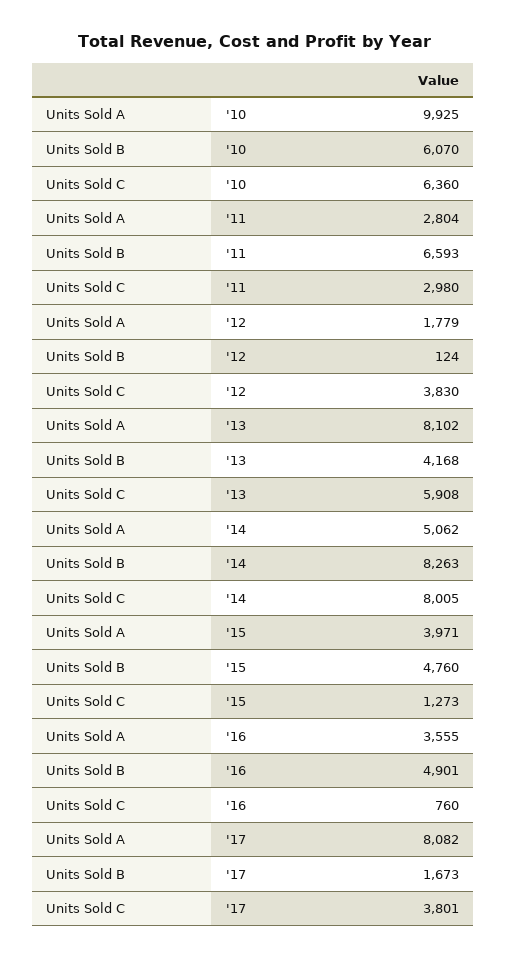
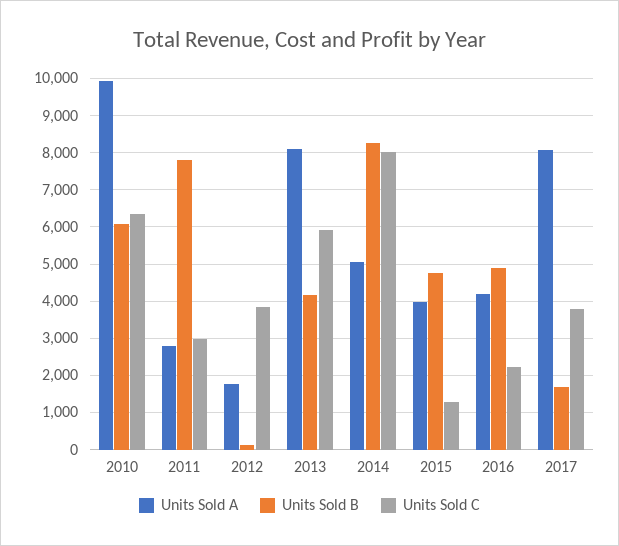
Units Sold B, '11: 6593 -> 7800
Units Sold A, '16: 3555 -> 4200
Units Sold C, '16: 760 -> 2200

